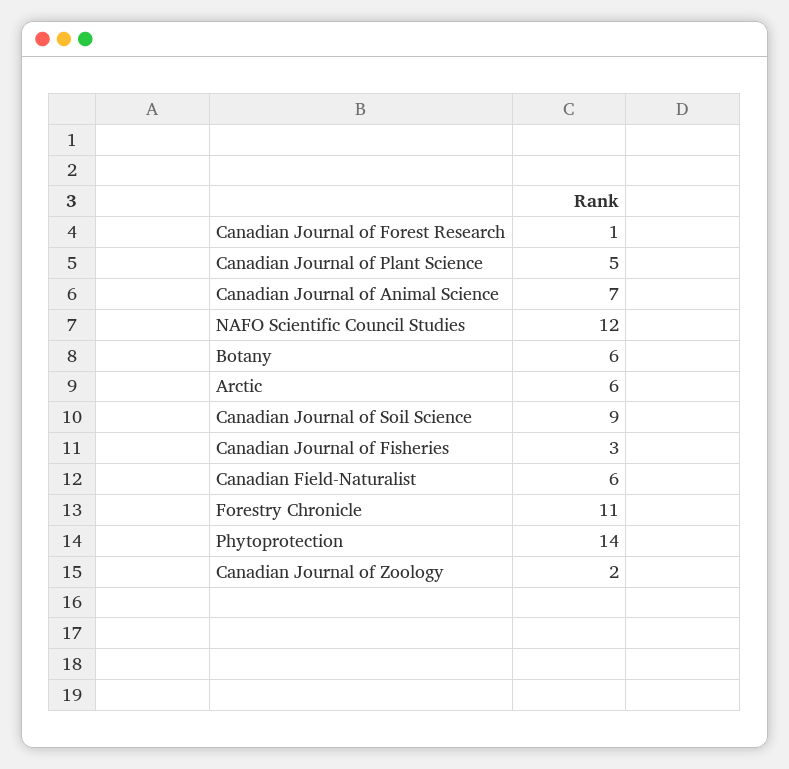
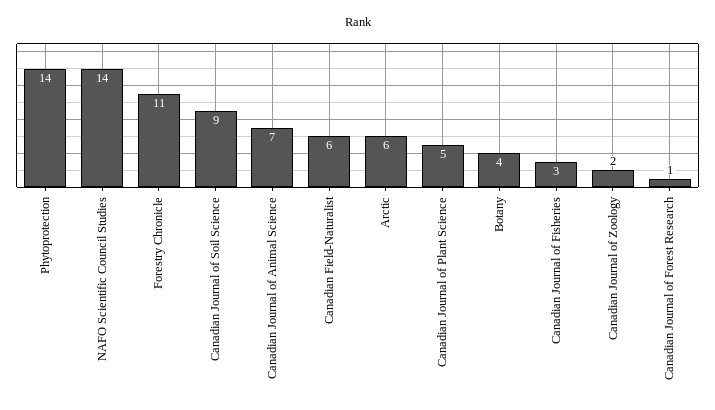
NAFO Scientific Council Studies: 12 -> 14
Botany: 6 -> 4

